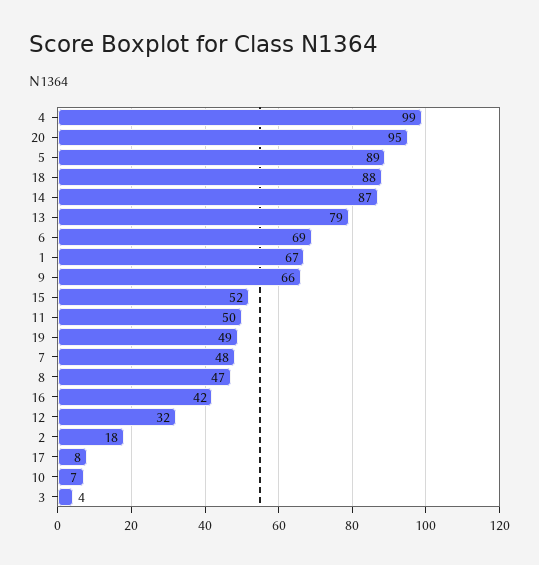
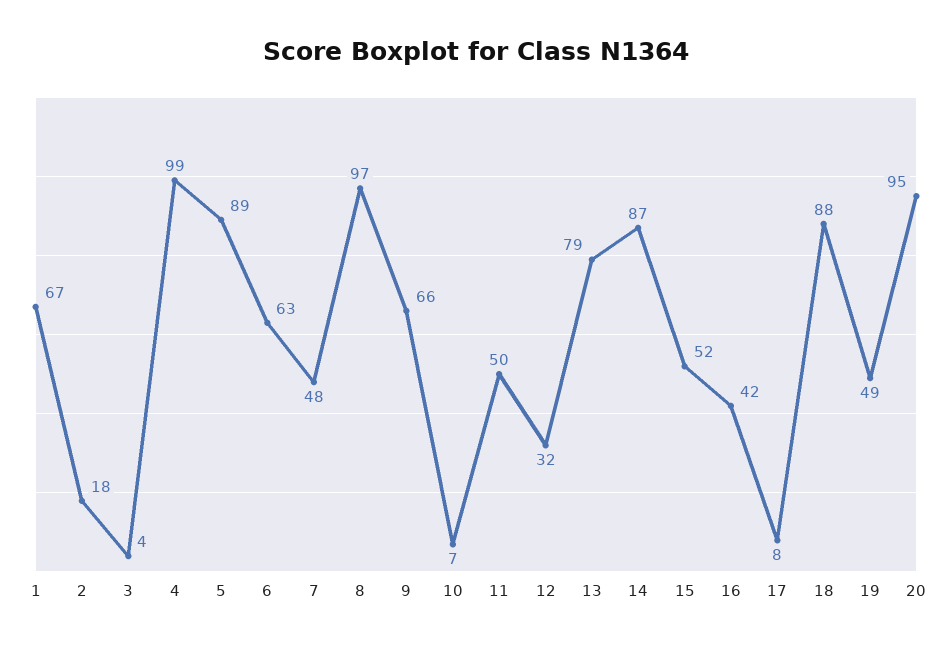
6: 69 -> 63
8: 47 -> 97

